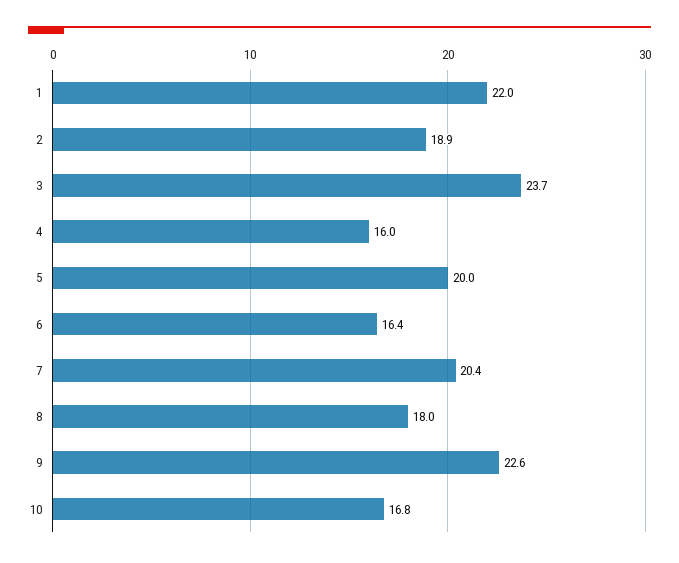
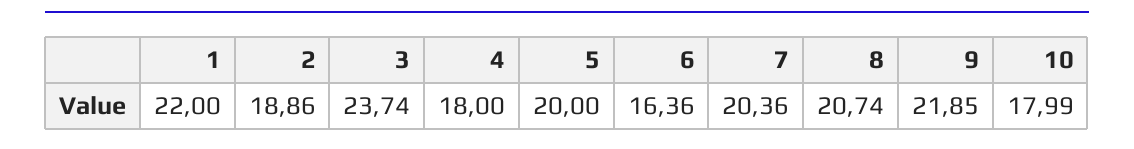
4: 16 -> 18
8: 18 -> 20.74
9: 22.6 -> 21.85
10: 16.8 -> 17.99

